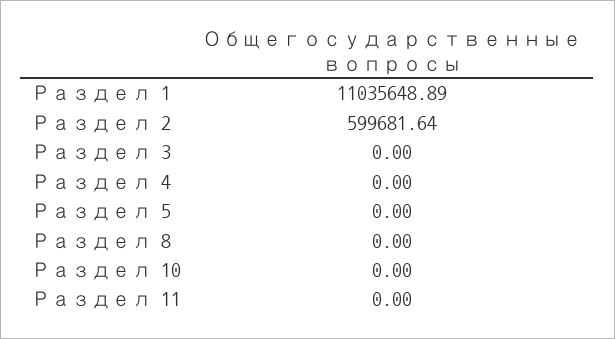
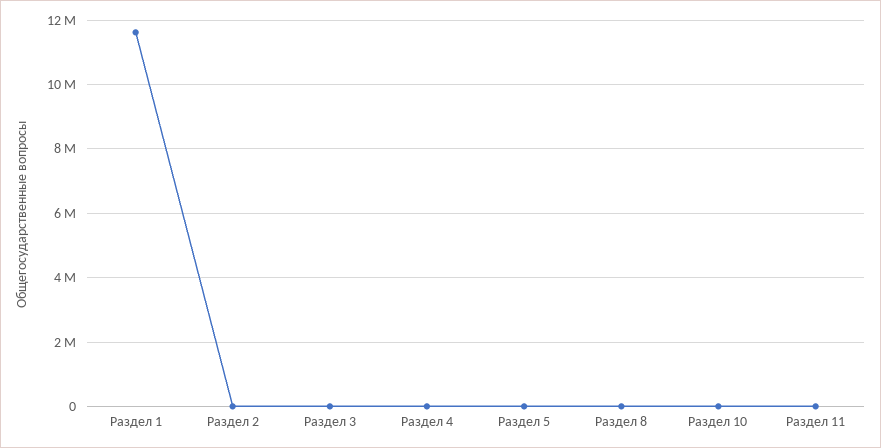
Раздел 1: 11035648.89 -> 11600000
Раздел 2: 599681.64 -> 0

